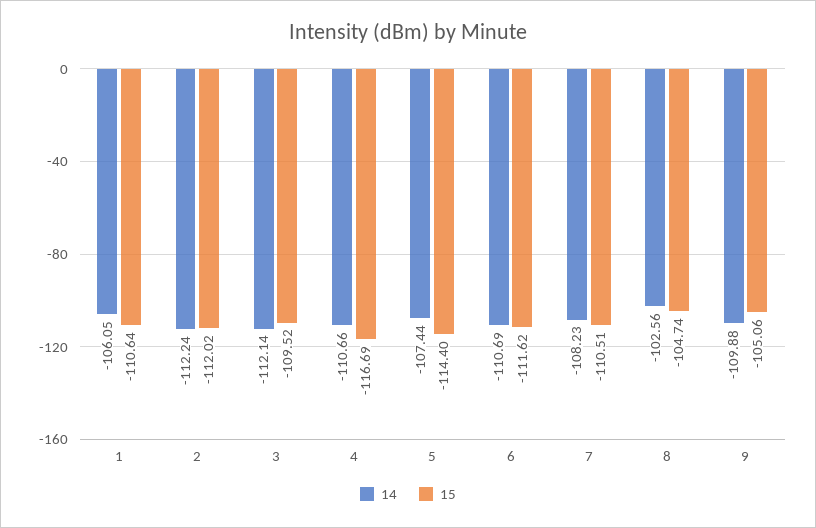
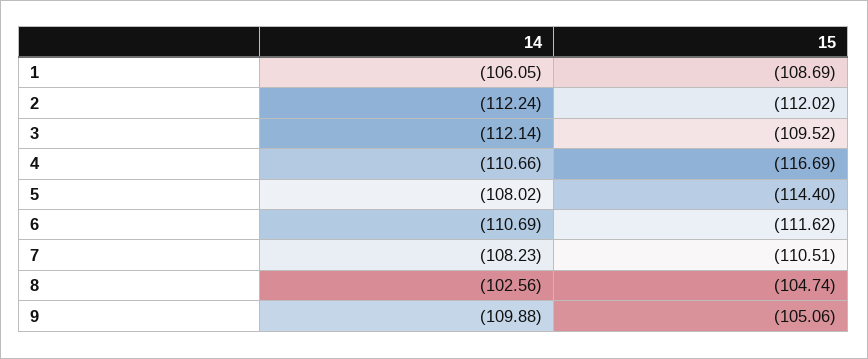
15, 1: -110.64 -> -108.69
14, 5: -107.44 -> -108.02

